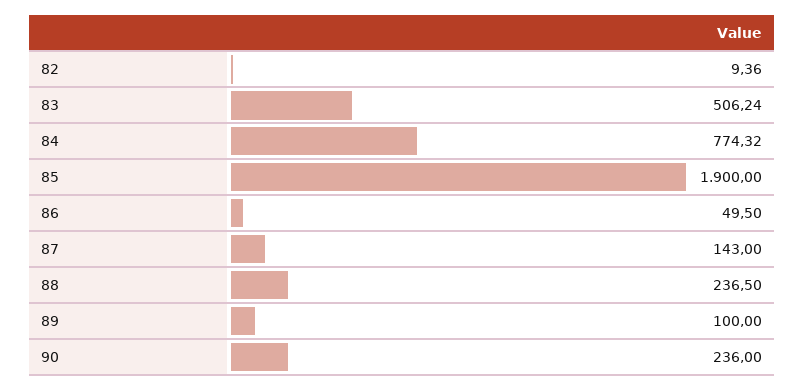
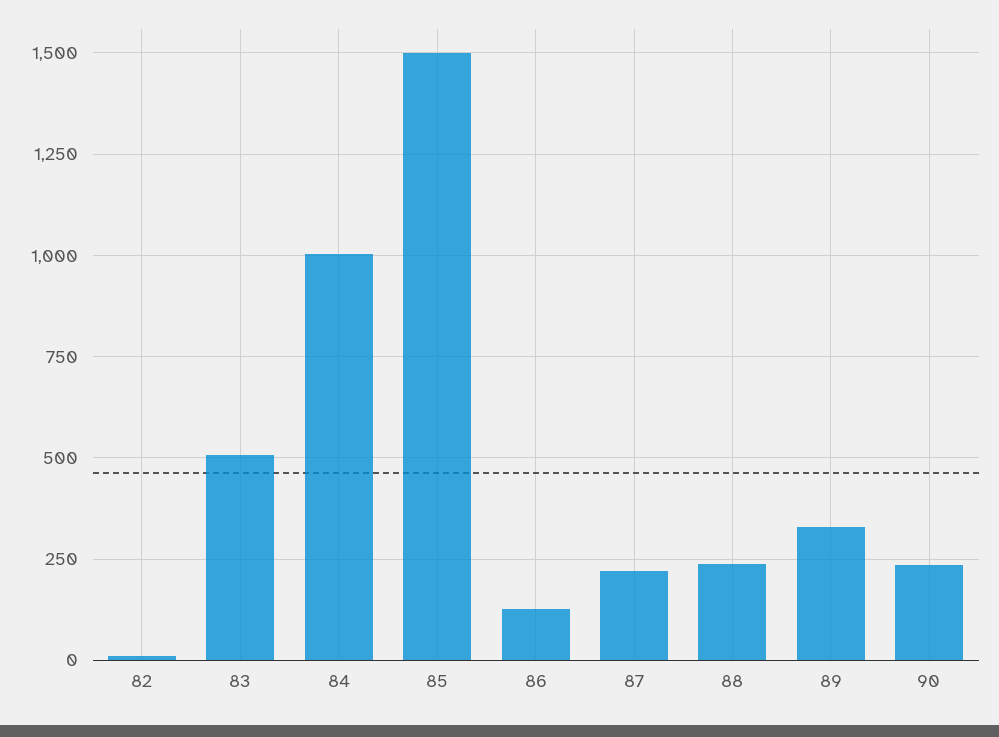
84: 774.32 -> 1000
85: 1900 -> 1500
86: 49.5 -> 125
87: 143 -> 225
89: 100 -> 325

